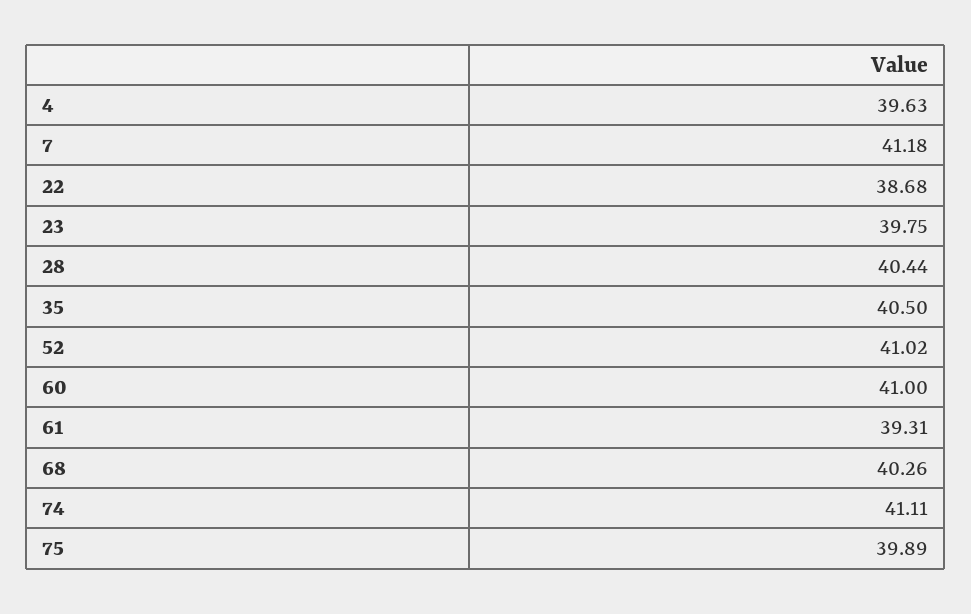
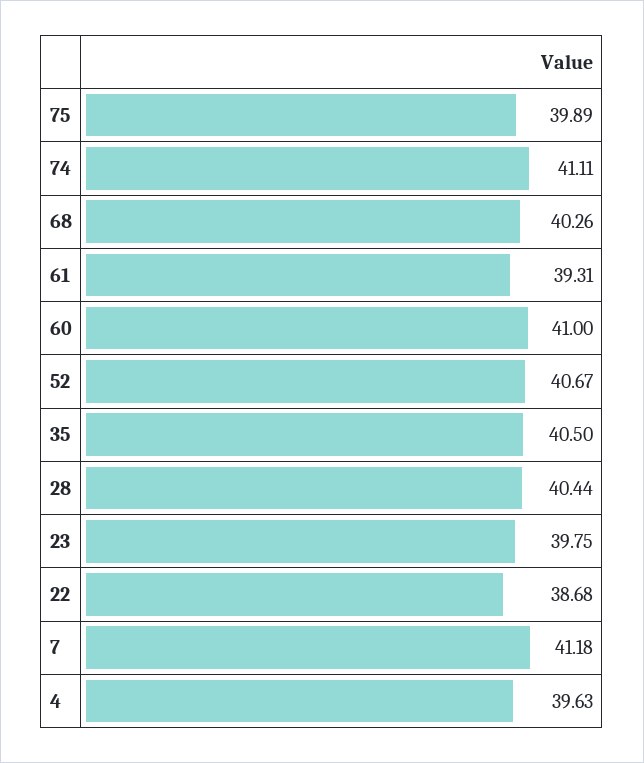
52: 41.02 -> 40.67

